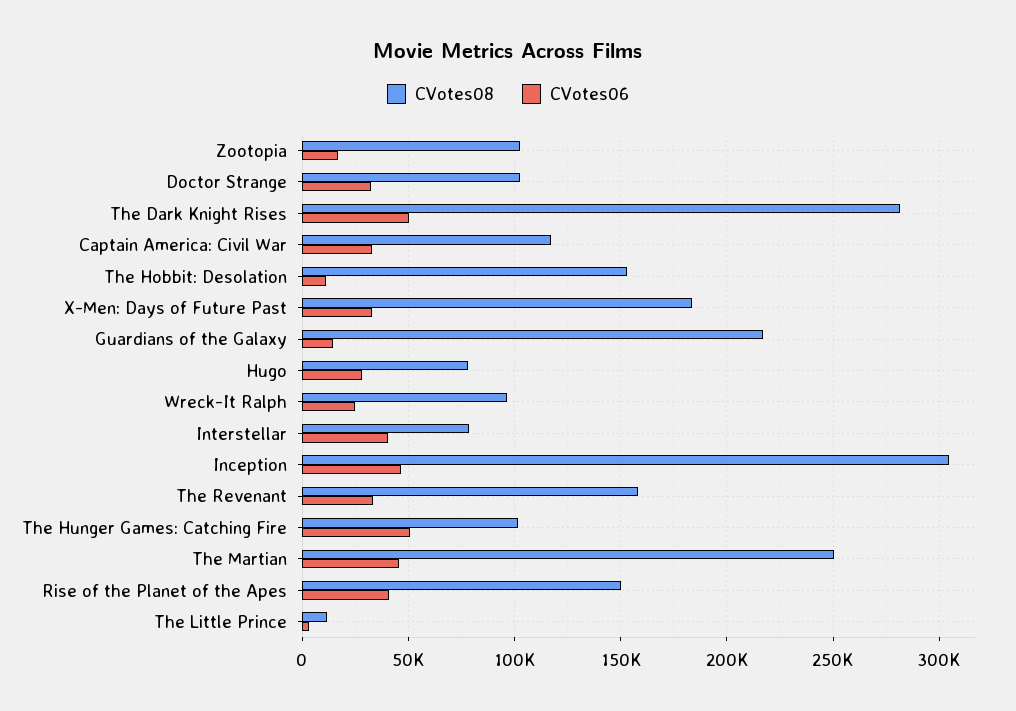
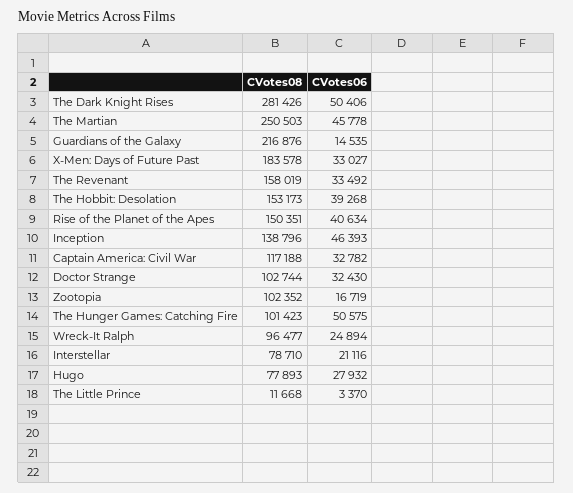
CVotes06, The Hobbit: Desolation: 10000 -> 39268
CVotes06, Interstellar: 40000 -> 21116
CVotes08, Inception: 305000 -> 138796

